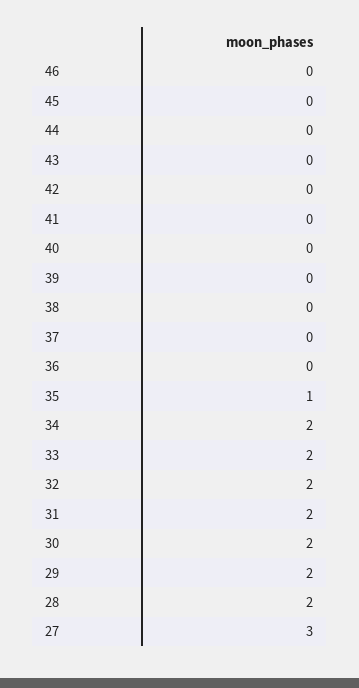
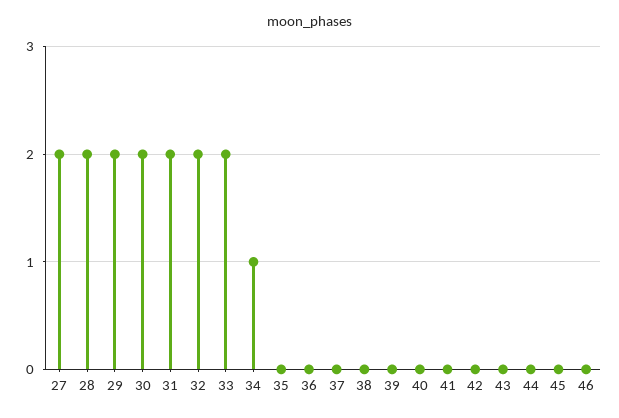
35: 1 -> 0
34: 2 -> 1
27: 3 -> 2

